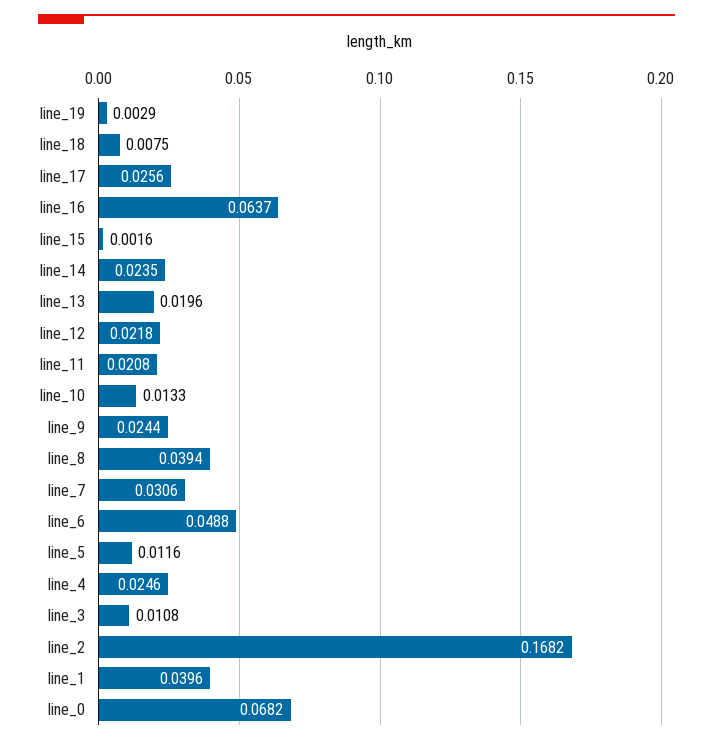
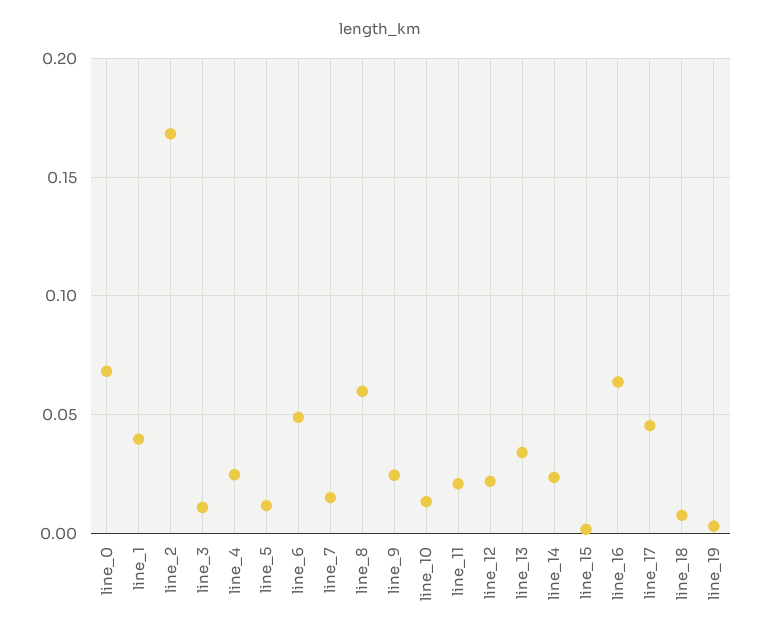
line_17: 0.0256 -> 0.045
line_13: 0.0196 -> 0.035
line_8: 0.0394 -> 0.06
line_7: 0.0306 -> 0.015

